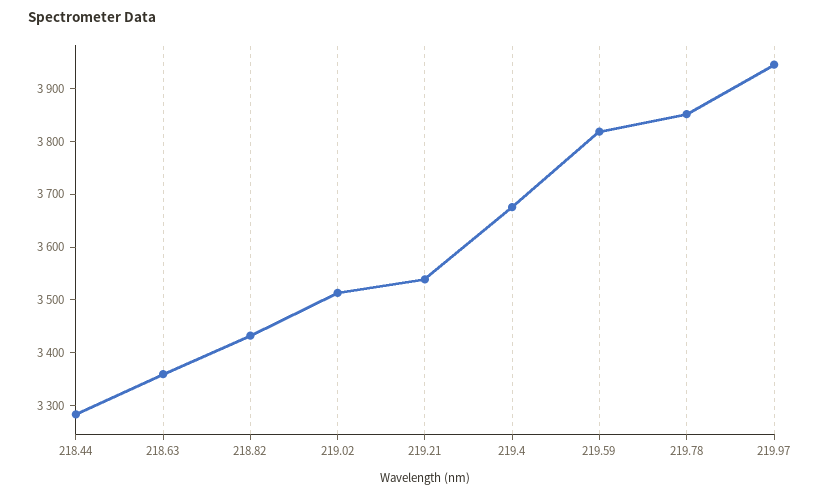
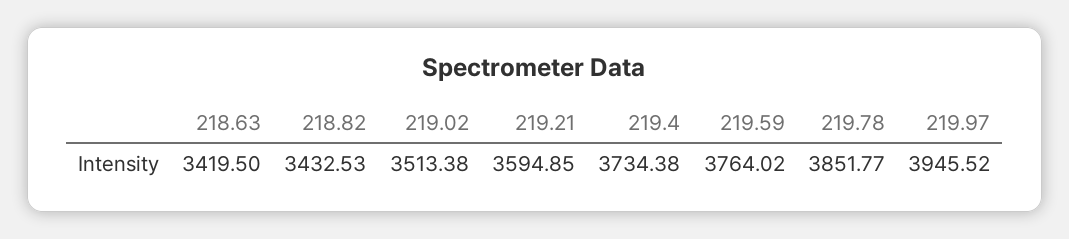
218.44: 3280 -> none
218.63: 3360 -> 3419.5
219.21: 3540 -> 3594.85
219.4: 3680 -> 3734.38
219.59: 3820 -> 3764.02

